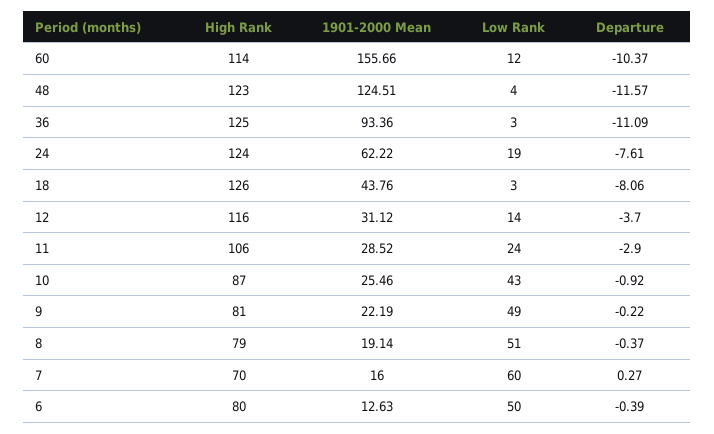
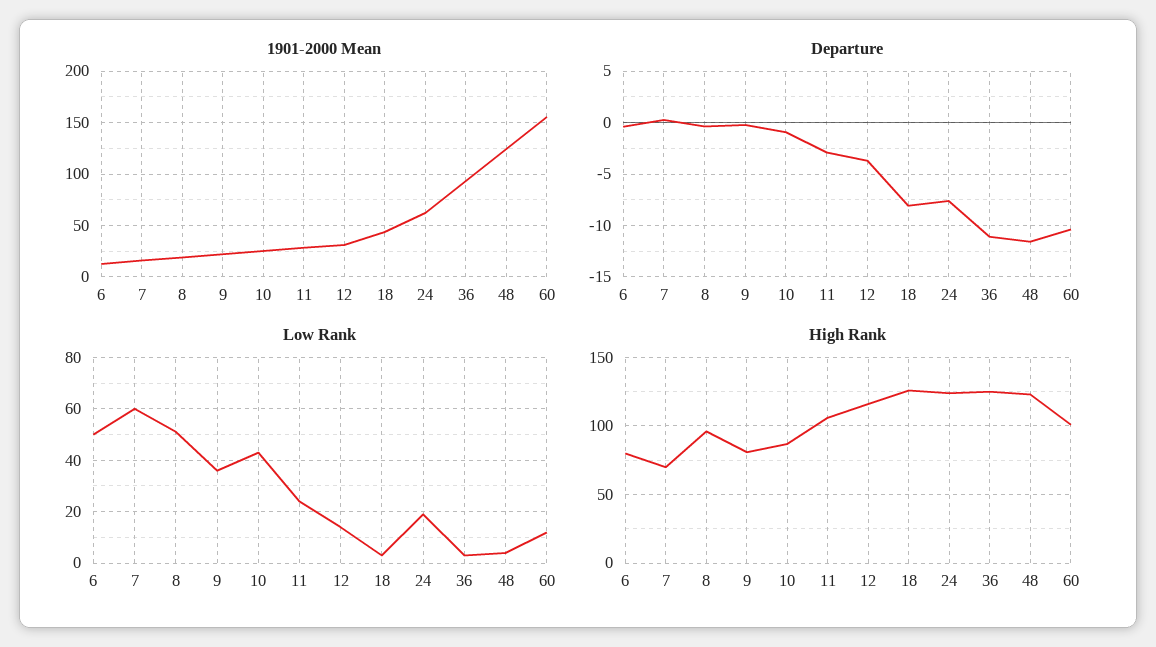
High Rank, 60: 114 -> 100
Low Rank, 9: 49 -> 35
High Rank, 8: 79 -> 95

